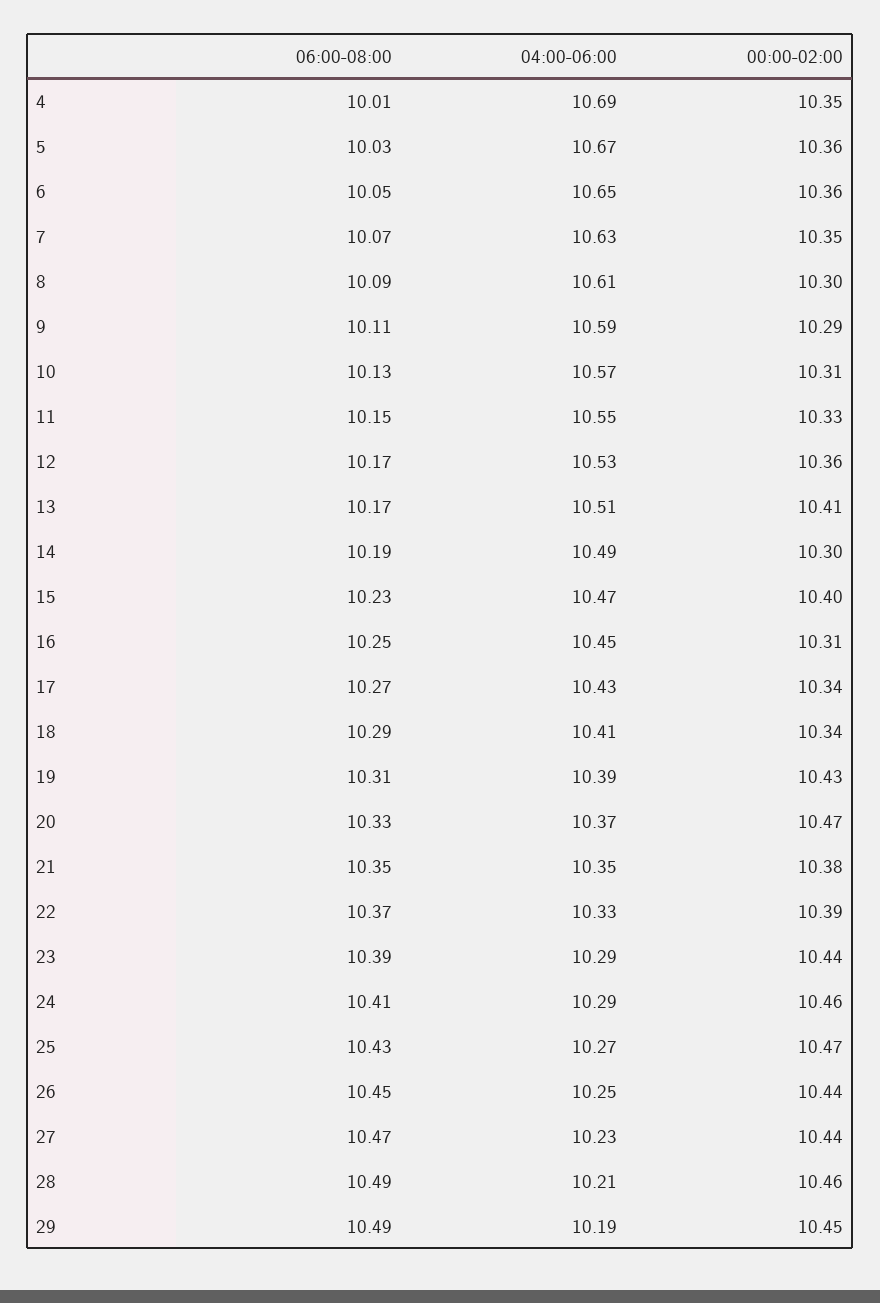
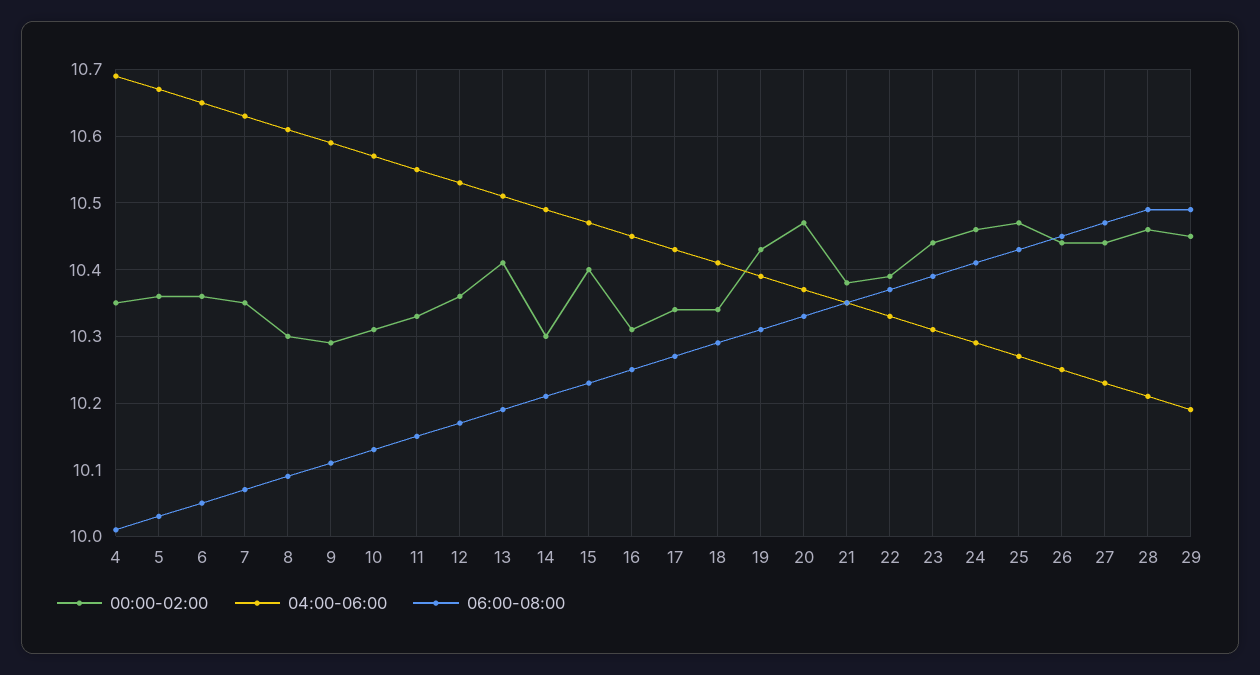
06:00-08:00, 13: 10.17 -> 10.19
06:00-08:00, 14: 10.19 -> 10.21
04:00-06:00, 23: 10.29 -> 10.31

